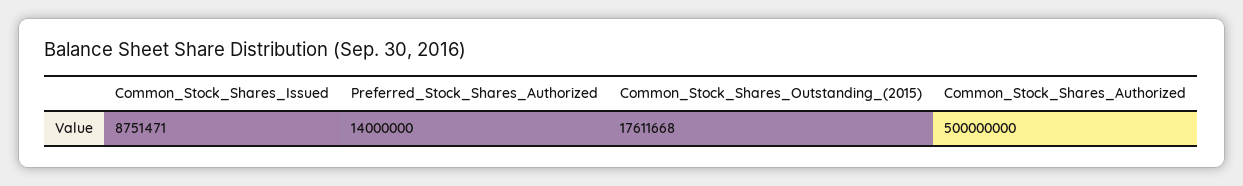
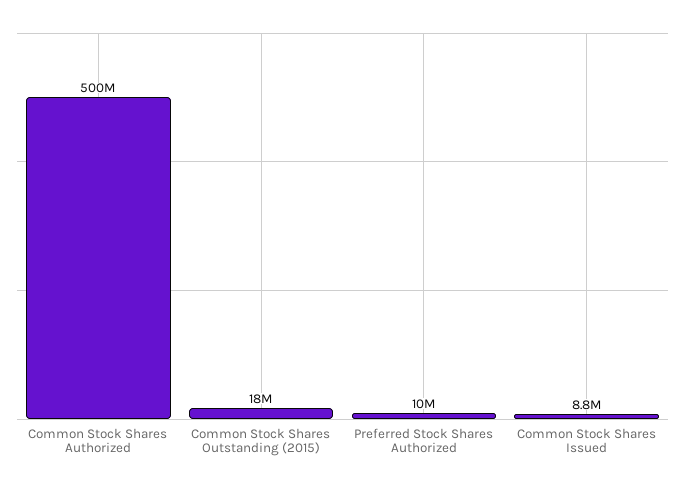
Preferred_Stock_Shares_Authorized: 14000000 -> 10000000

